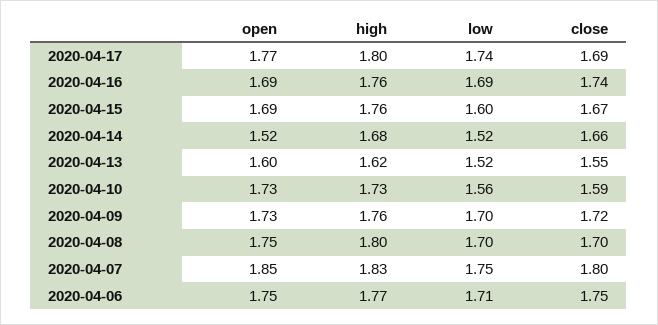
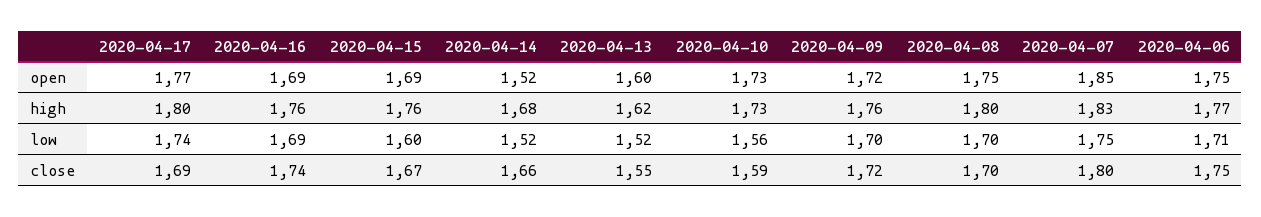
open, 2020-04-09: 1.73 -> 1.72

